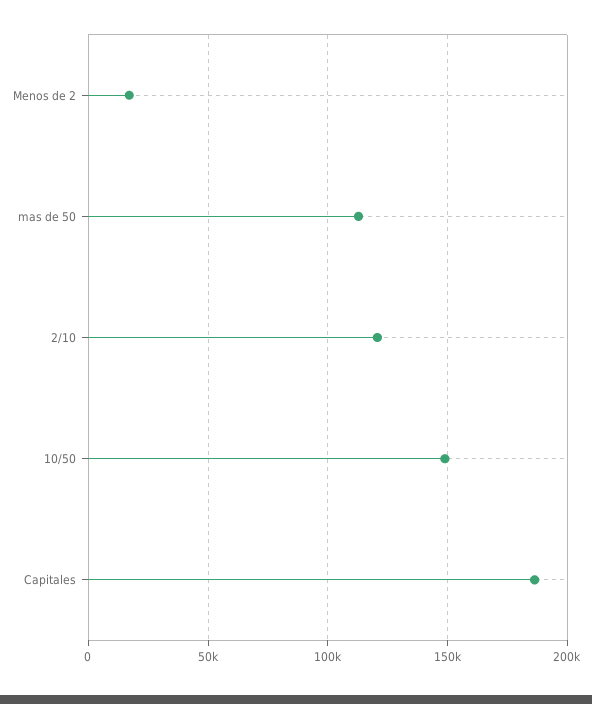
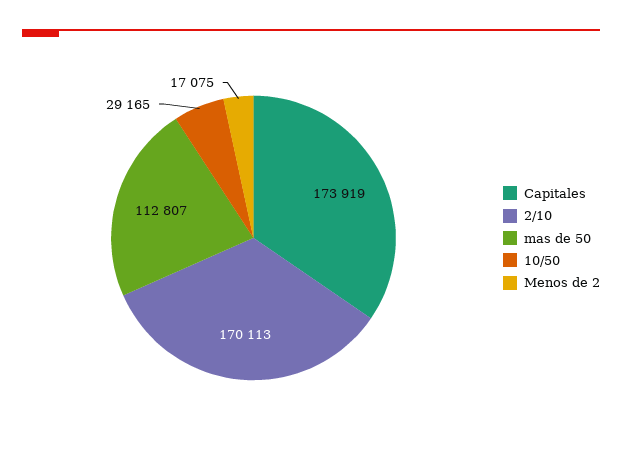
2/10: 120000 -> 170113
10/50: 150000 -> 29165
Capitales: 185000 -> 173919

